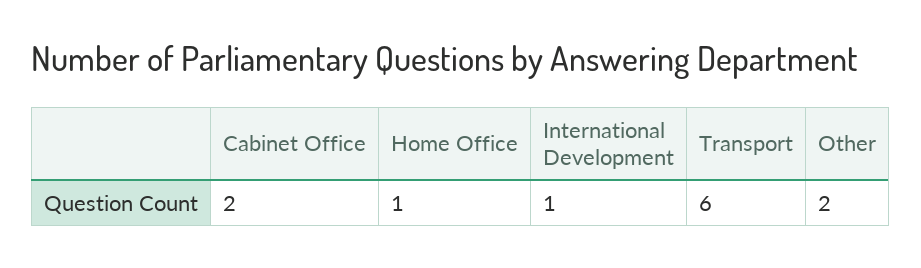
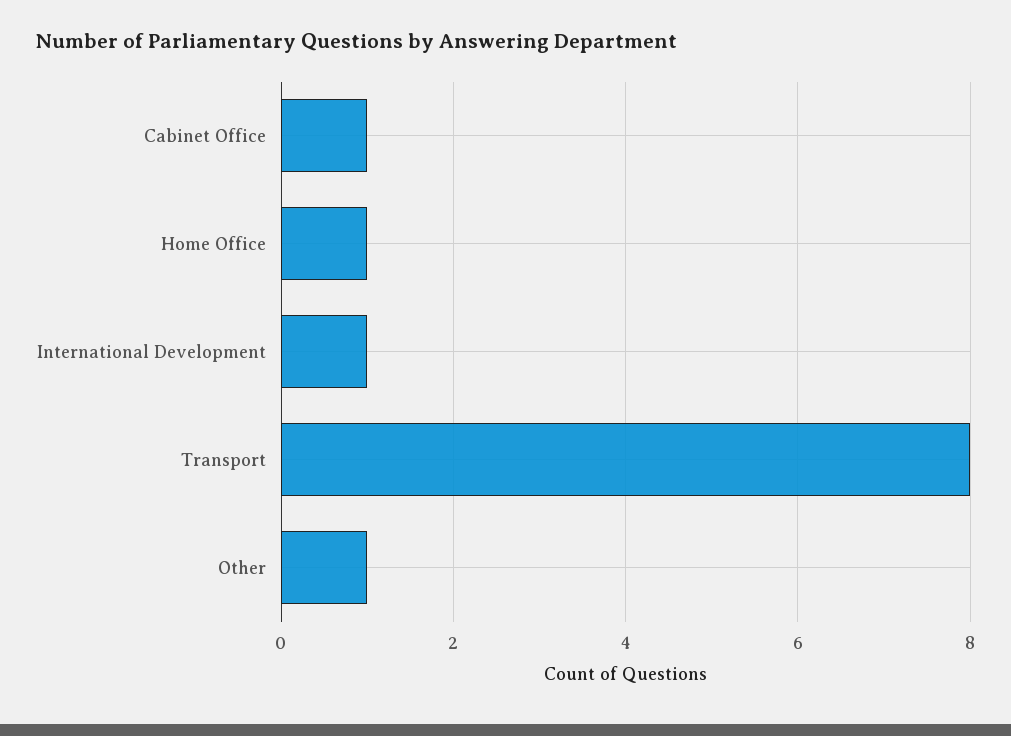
Cabinet Office: 2 -> 1
Transport: 6 -> 8
Other: 2 -> 1

